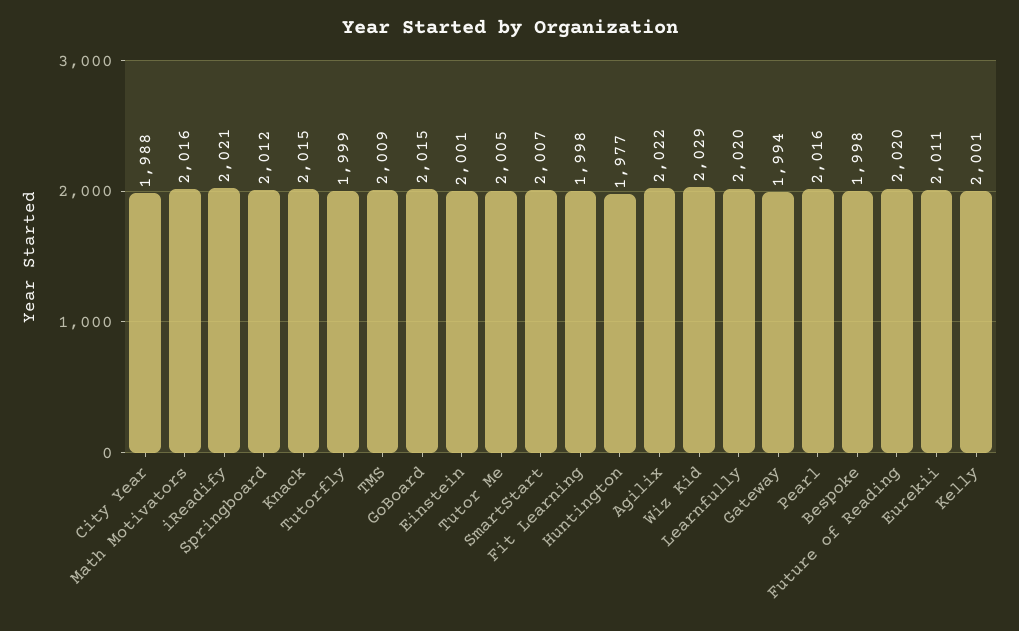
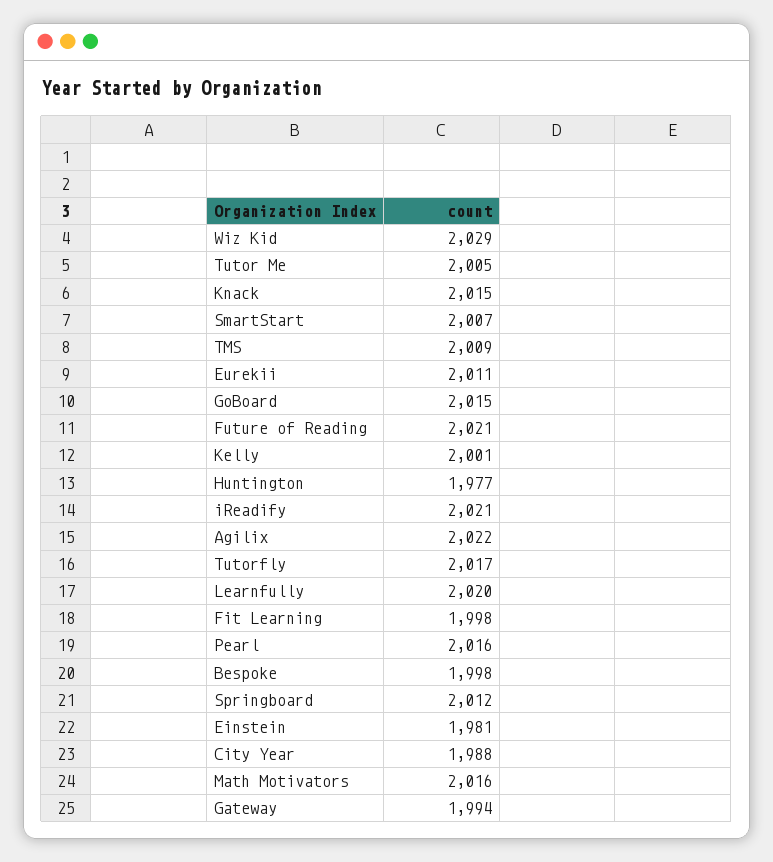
Tutorfly: 1999 -> 2017
Einstein: 2001 -> 1981
Future of Reading: 2020 -> 2021

